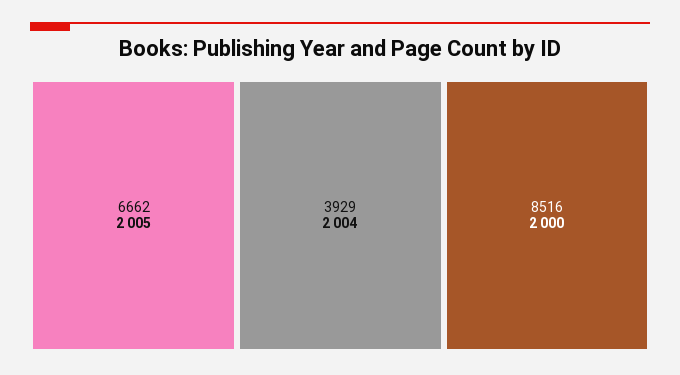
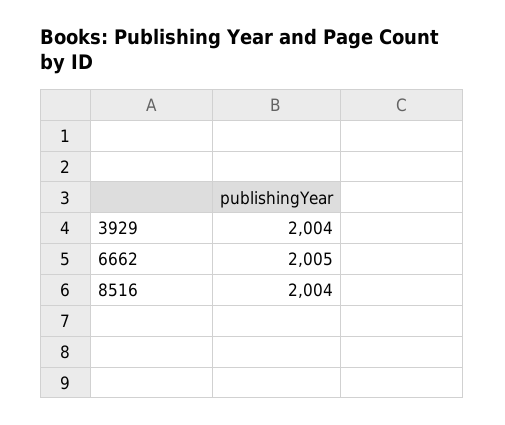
8516: 2000 -> 2004

